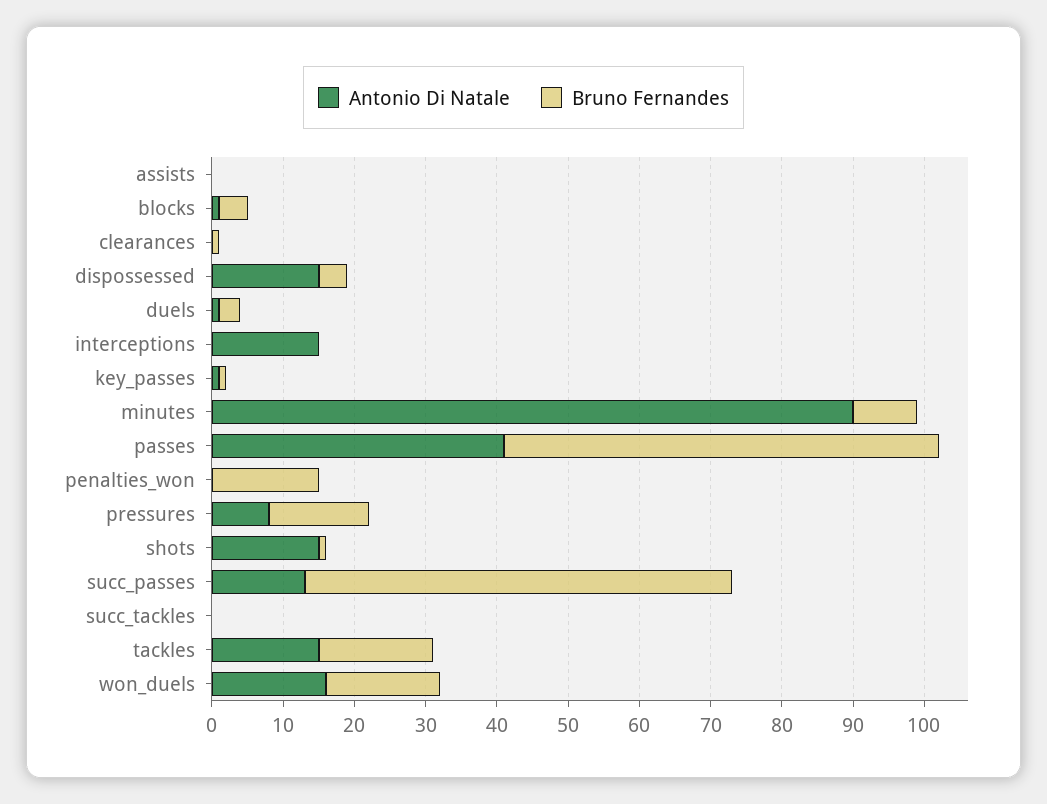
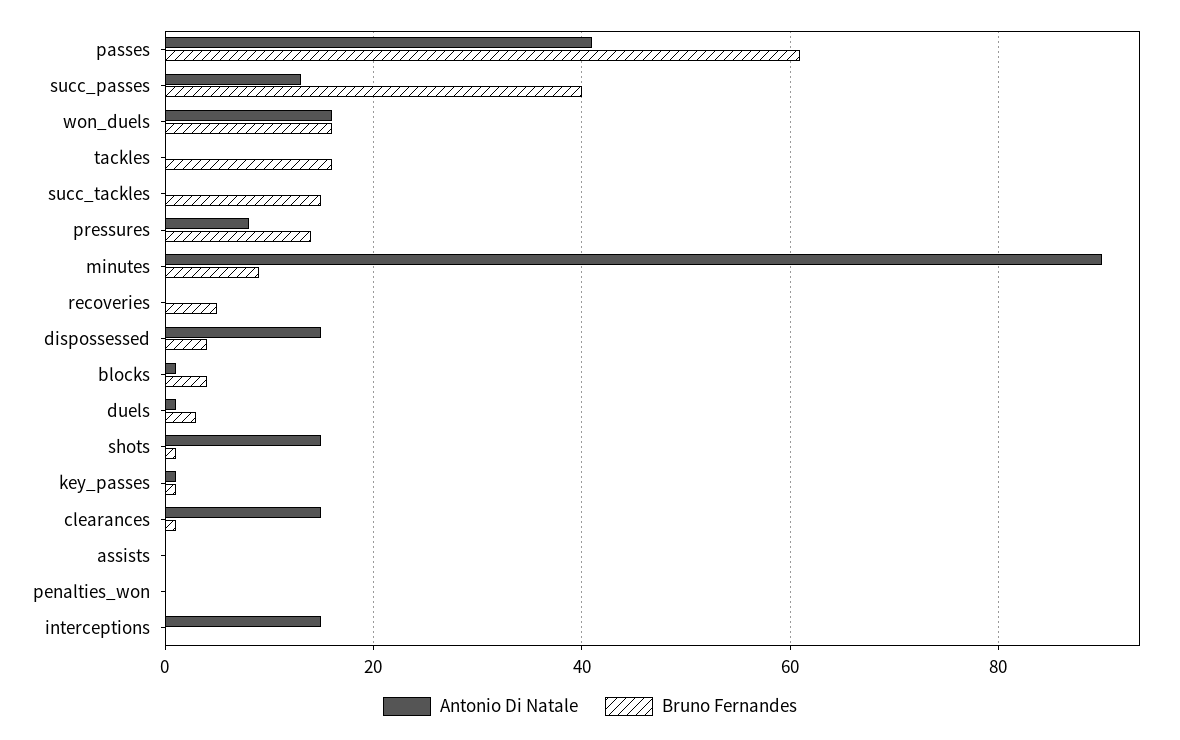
Antonio Di Natale, clearances: 0 -> 15
Bruno Fernandes, penalties_won: 15 -> 0
Bruno Fernandes, succ_passes: 60 -> 40
Bruno Fernandes, succ_tackles: 0 -> 15
Antonio Di Natale, tackles: 15 -> 0
Antonio Di Natale, recoveries: none -> 0
Bruno Fernandes, recoveries: none -> 5

